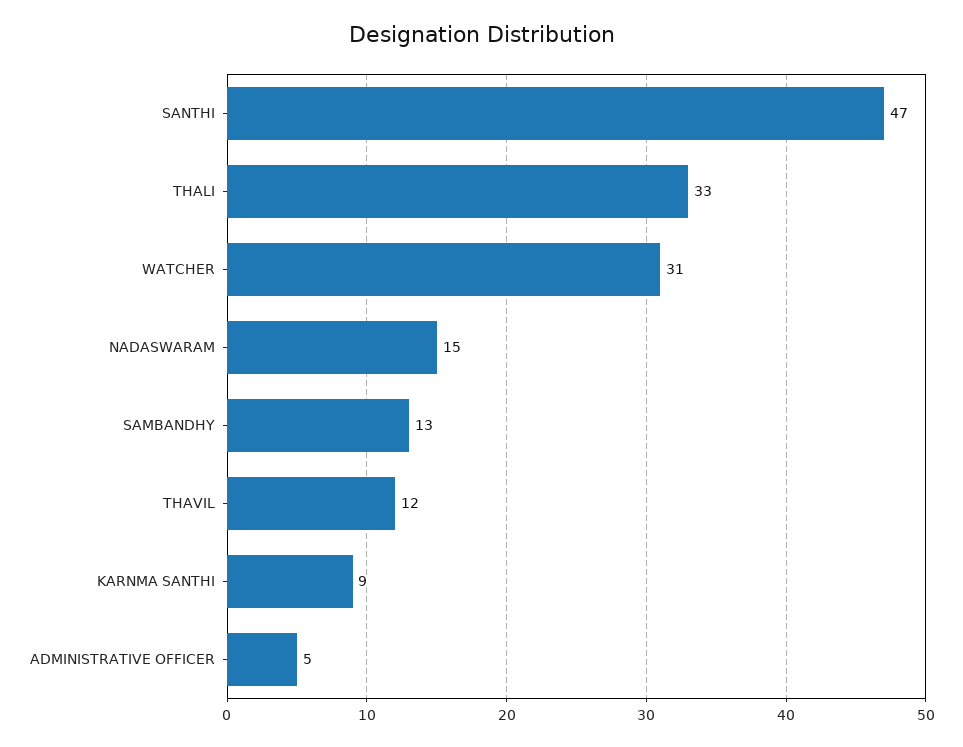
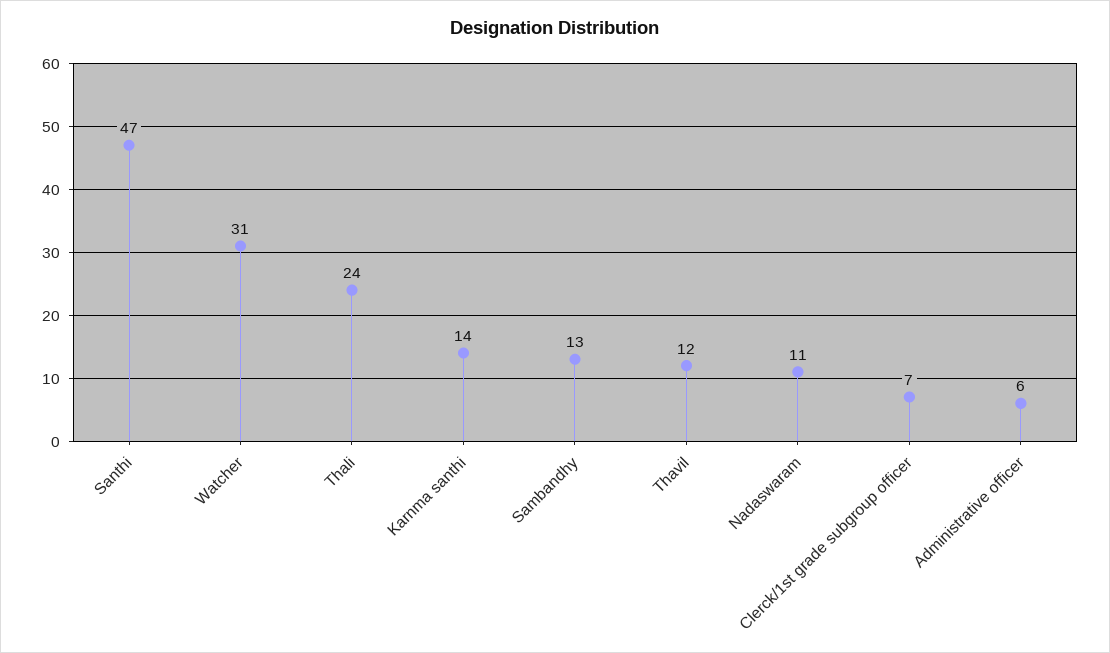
THALI: 33 -> 24
NADASWARAM: 15 -> 11
KARNMA SANTHI: 9 -> 14
ADMINISTRATIVE OFFICER: 5 -> 6
Clerck/1st grade subgroup officer: none -> 7

